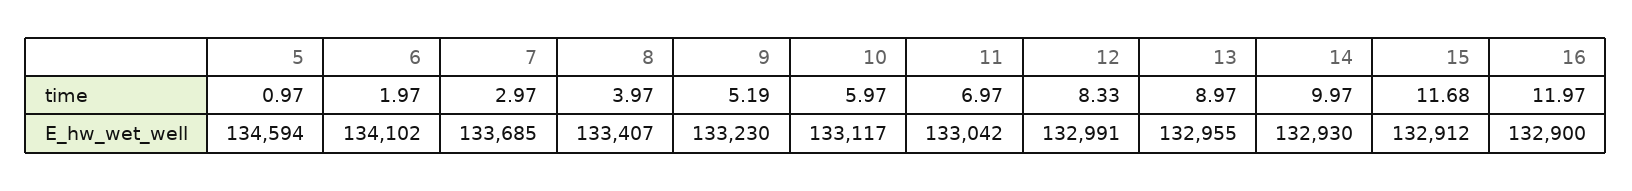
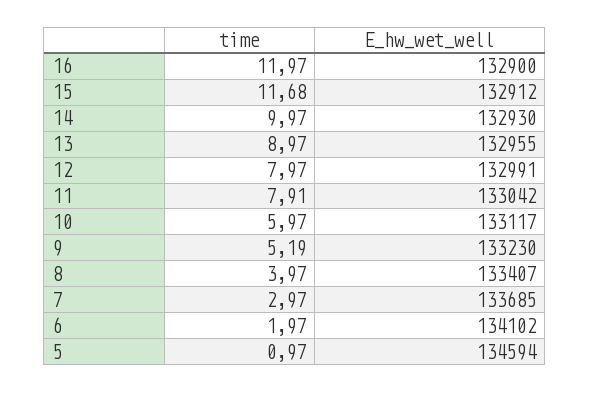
11, time: 6.97 -> 7.91
12, time: 8.33 -> 7.97

